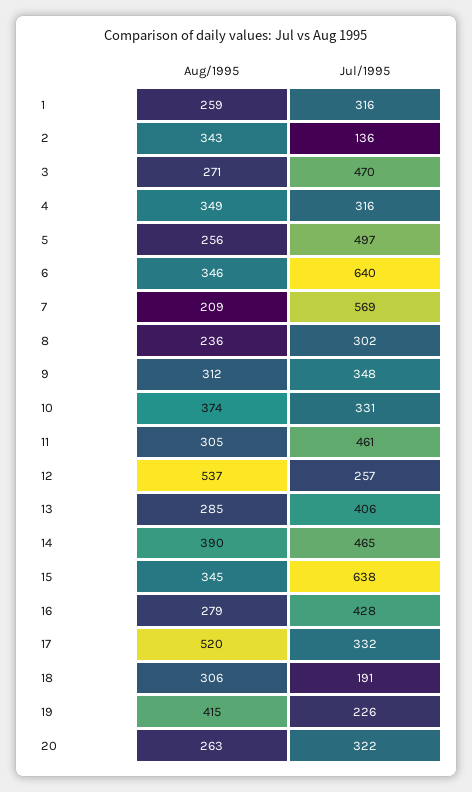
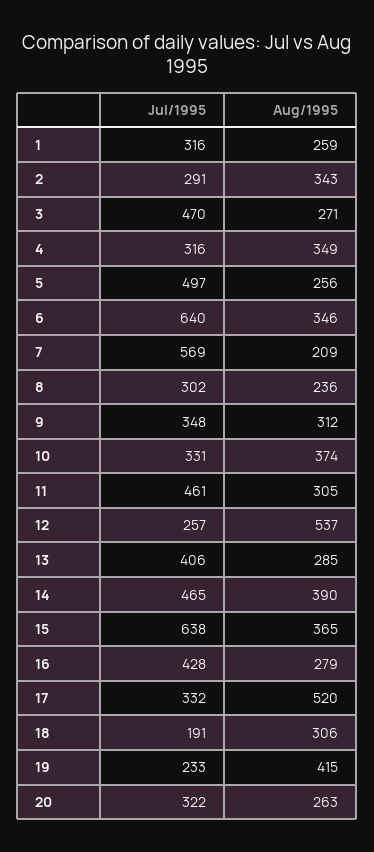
Jul/1995, 2: 136 -> 291
Aug/1995, 15: 345 -> 365
Jul/1995, 19: 226 -> 233

